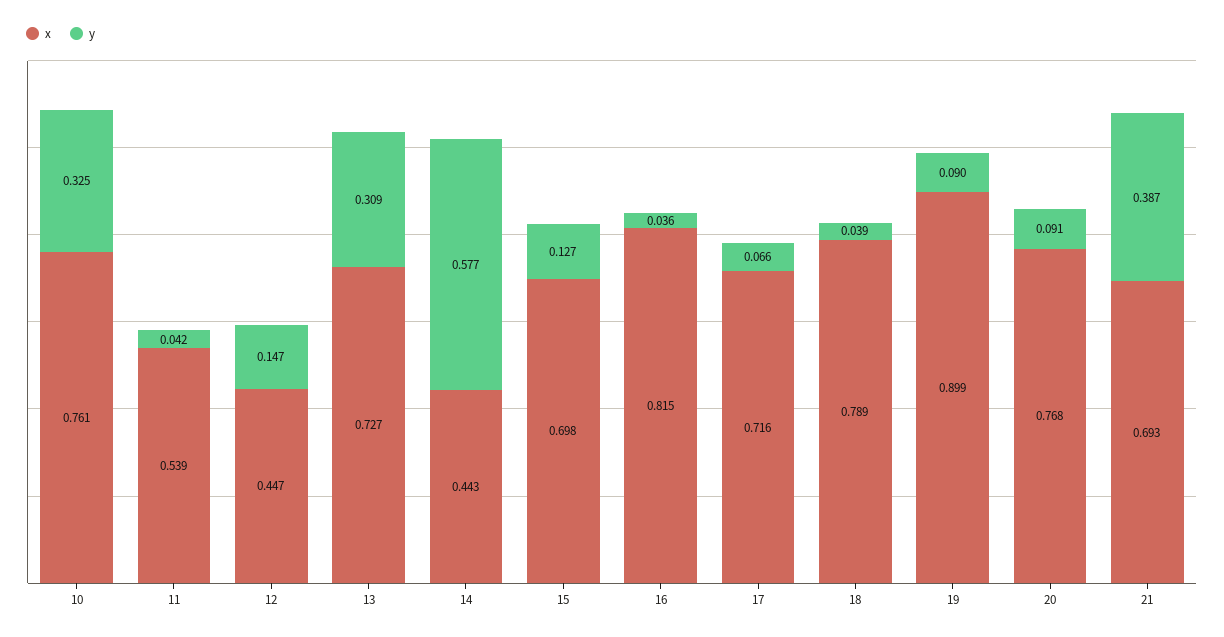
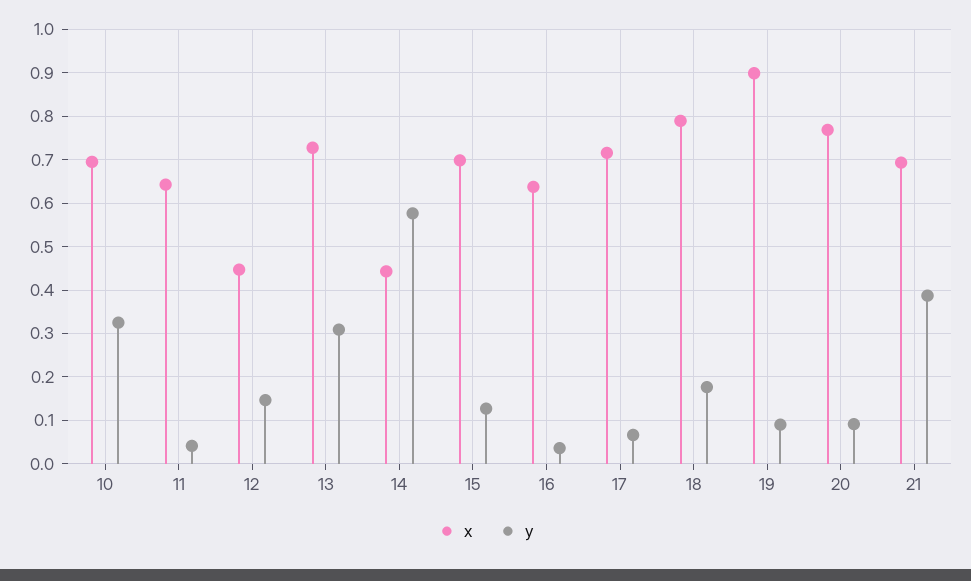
x, 10: 0.761 -> 0.7
x, 11: 0.539 -> 0.64
x, 16: 0.815 -> 0.64
y, 18: 0.039 -> 0.18

